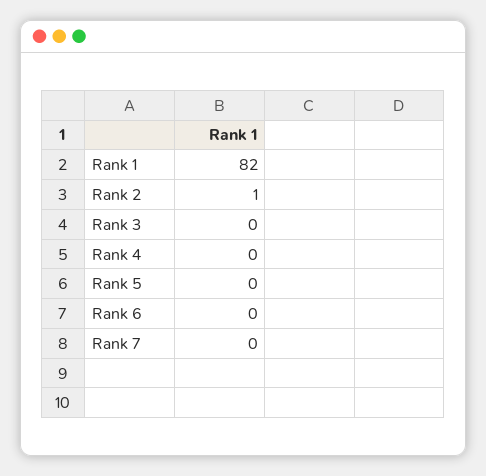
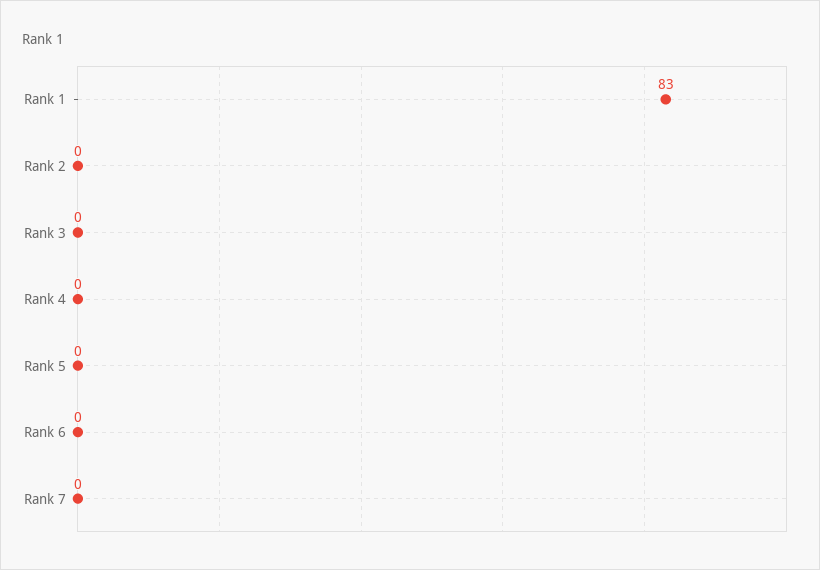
Rank 1: 82 -> 83
Rank 2: 1 -> 0

